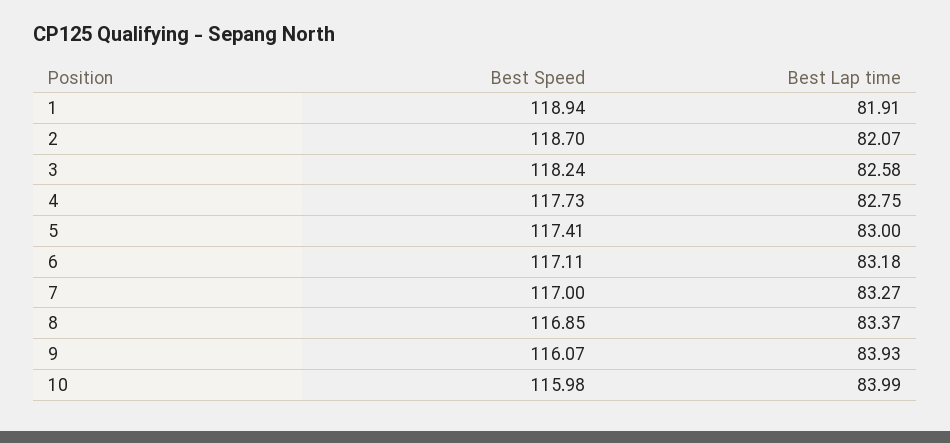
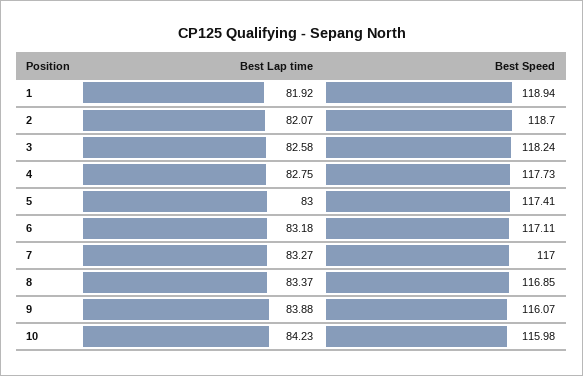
Best Lap time, 1: 81.91 -> 81.92
Best Lap time, 9: 83.93 -> 83.88
Best Lap time, 10: 83.99 -> 84.23

